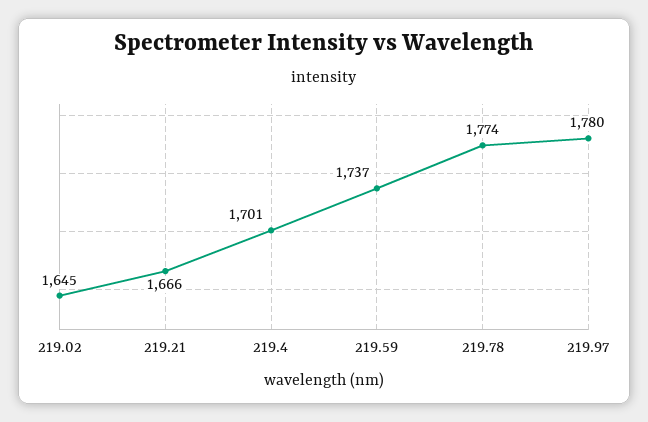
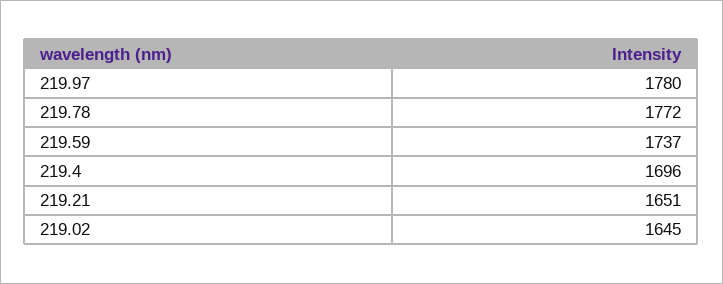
219.21: 1666 -> 1651
219.4: 1701 -> 1696
219.78: 1774 -> 1772

